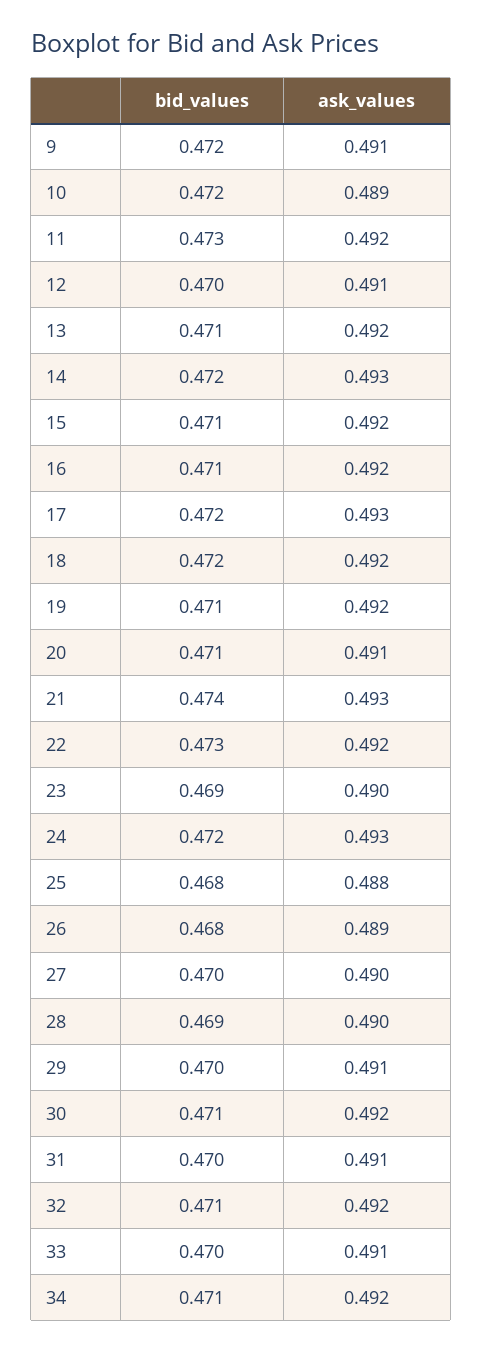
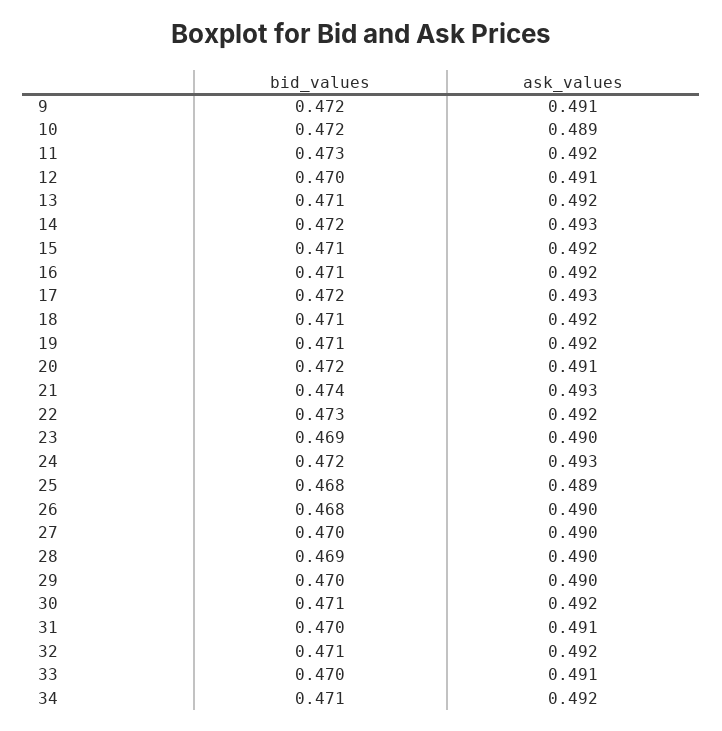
bid_values, 18: 0.472 -> 0.471
bid_values, 20: 0.471 -> 0.472
ask_values, 25: 0.488 -> 0.489
ask_values, 26: 0.489 -> 0.49
ask_values, 29: 0.491 -> 0.49

